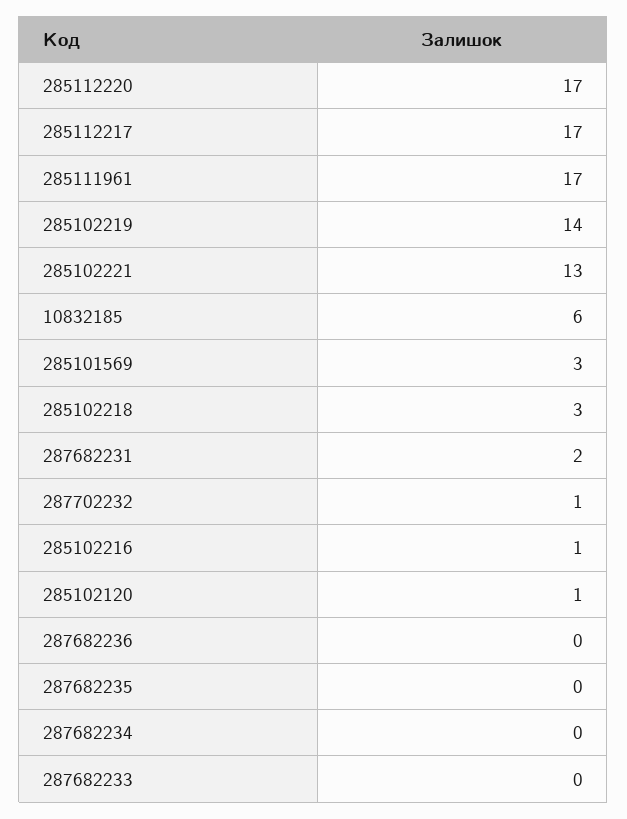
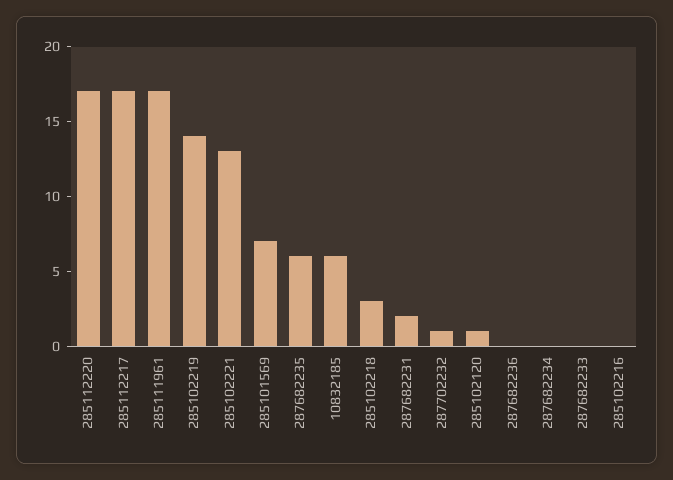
285101569: 3 -> 7
285102216: 1 -> 0
287682235: 0 -> 6

